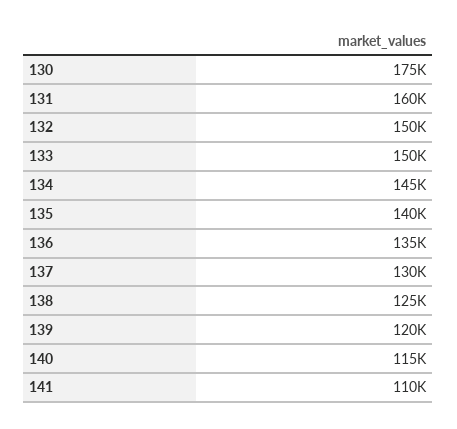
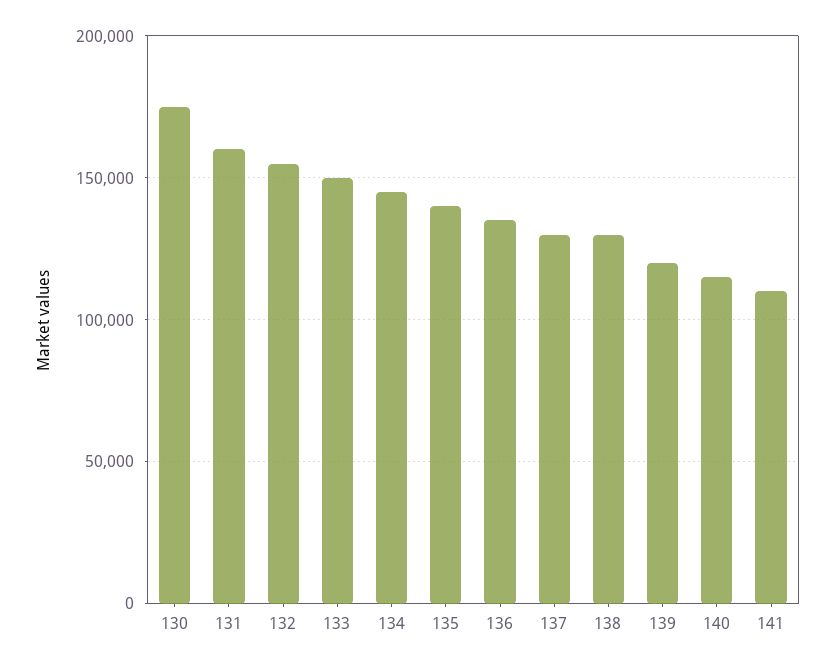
132: 150000 -> 155000
138: 125000 -> 130000

